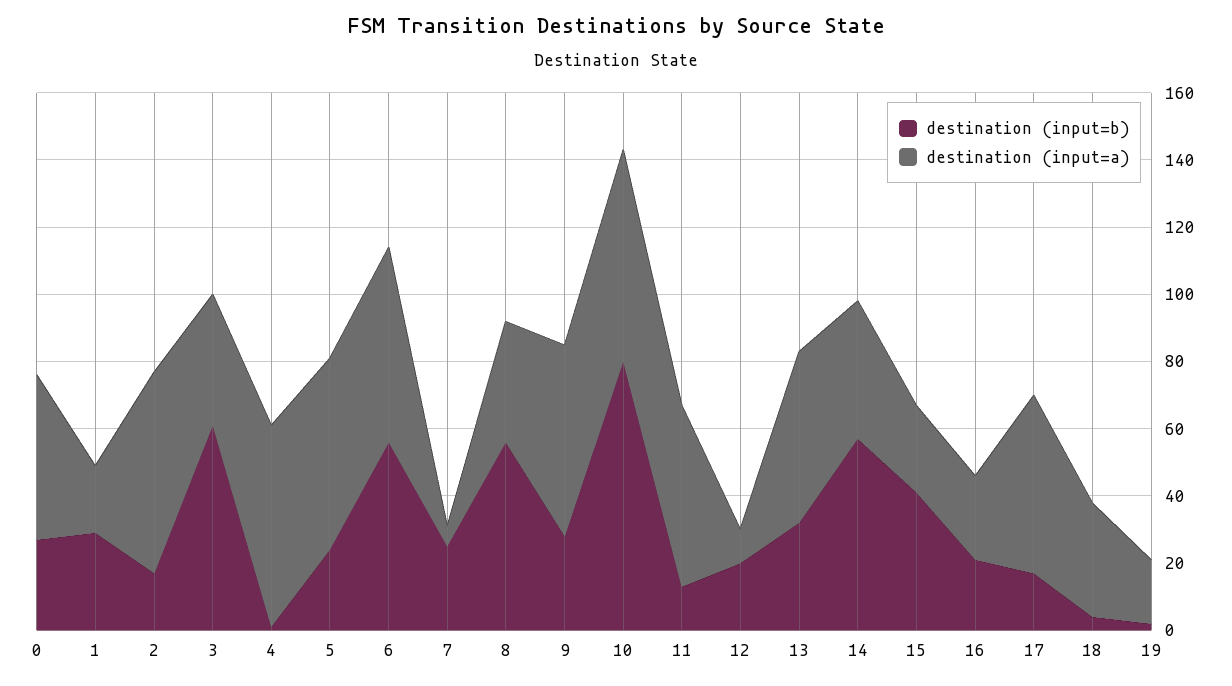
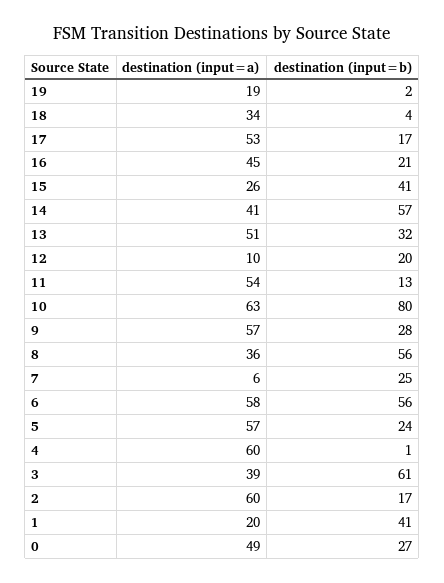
destination (input=b), 1: 30 -> 41
destination (input=a), 16: 25 -> 45

